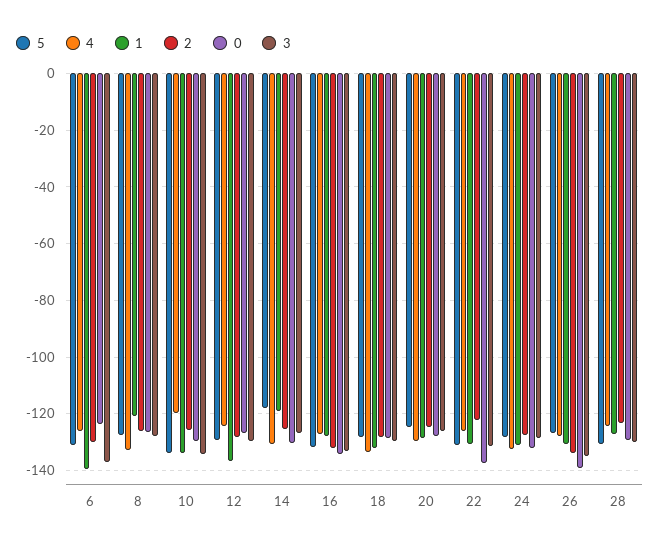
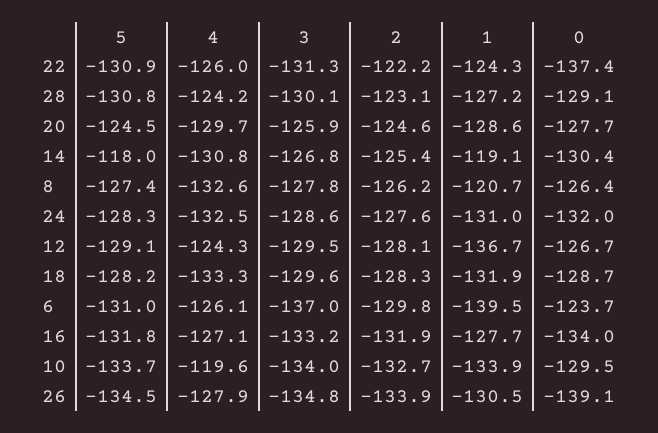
2, 10: -125 -> -132.7
1, 22: -130 -> -124.3
5, 26: -127.5 -> -134.5

